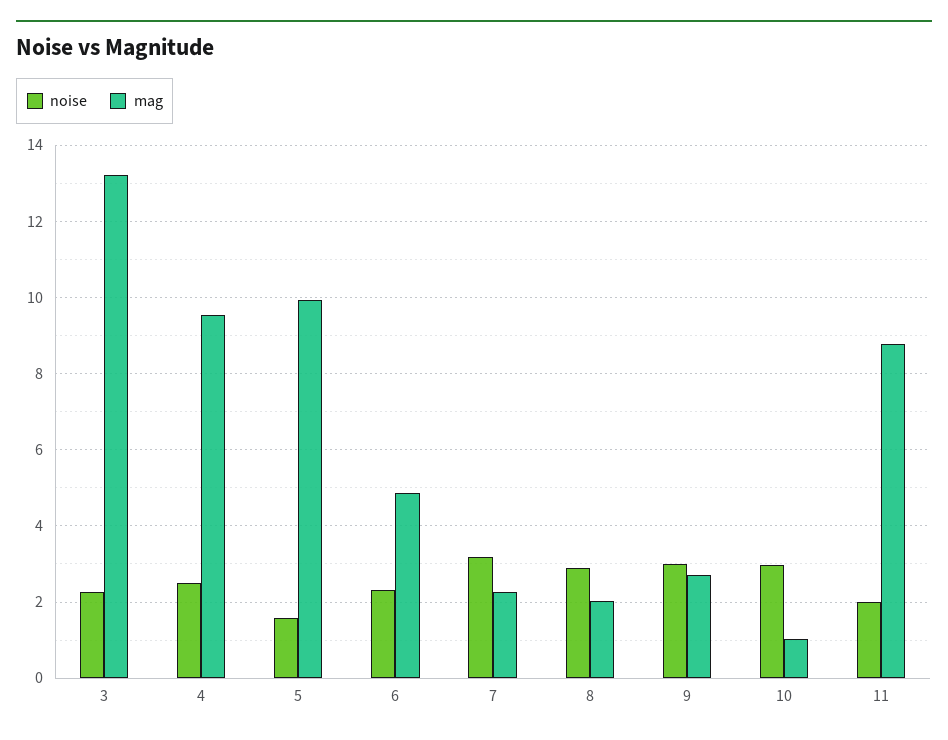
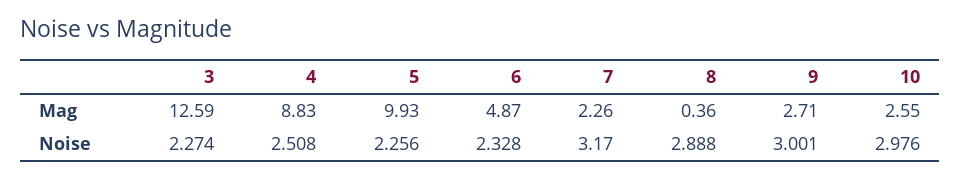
mag, 3: 13.2 -> 12.59
mag, 4: 9.6 -> 8.83
noise, 5: 1.6 -> 2.256
mag, 8: 2 -> 0.36
mag, 10: 1 -> 2.55
noise, 11: 2 -> none
mag, 11: 8.8 -> none

